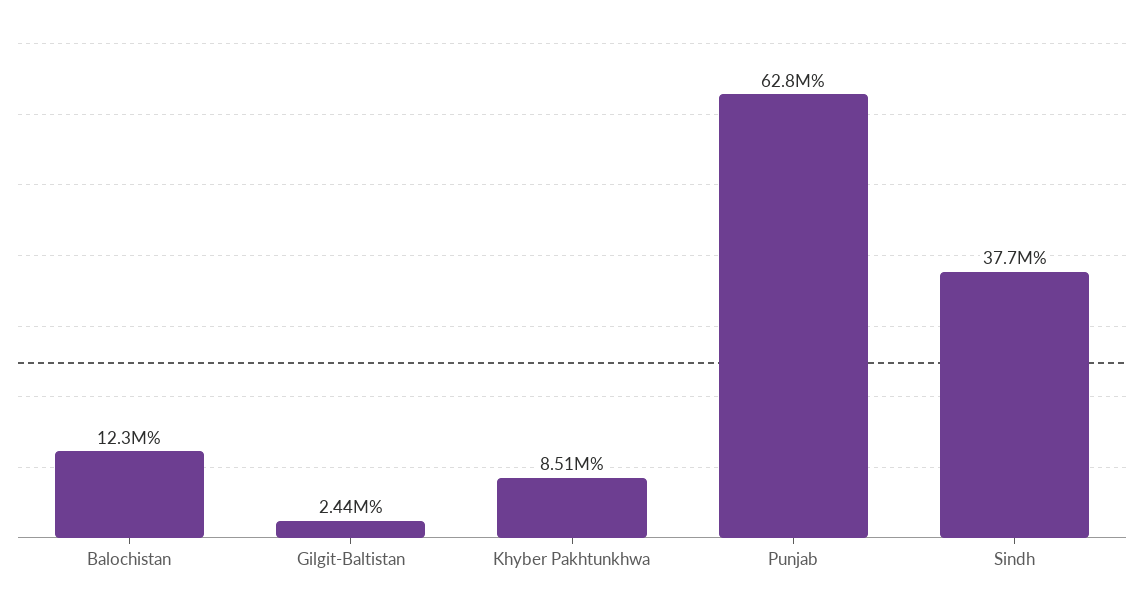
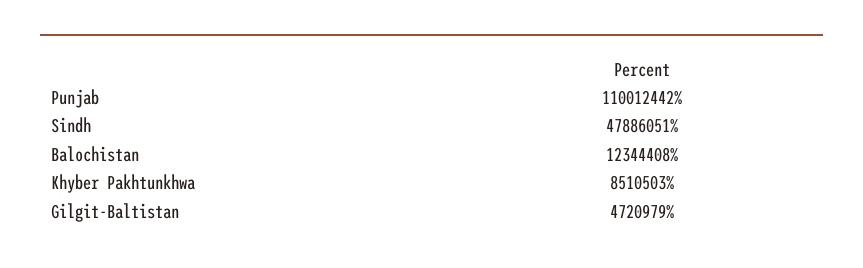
Gilgit-Baltistan: 2440000 -> 4720979
Punjab: 62800000 -> 110012442
Sindh: 37700000 -> 47886051

